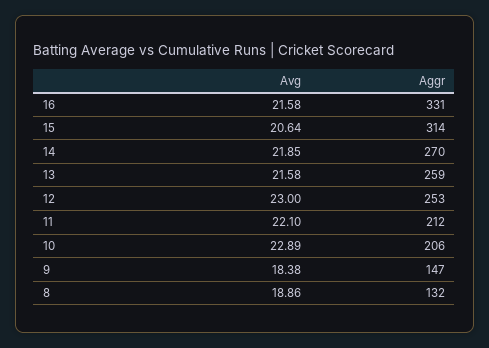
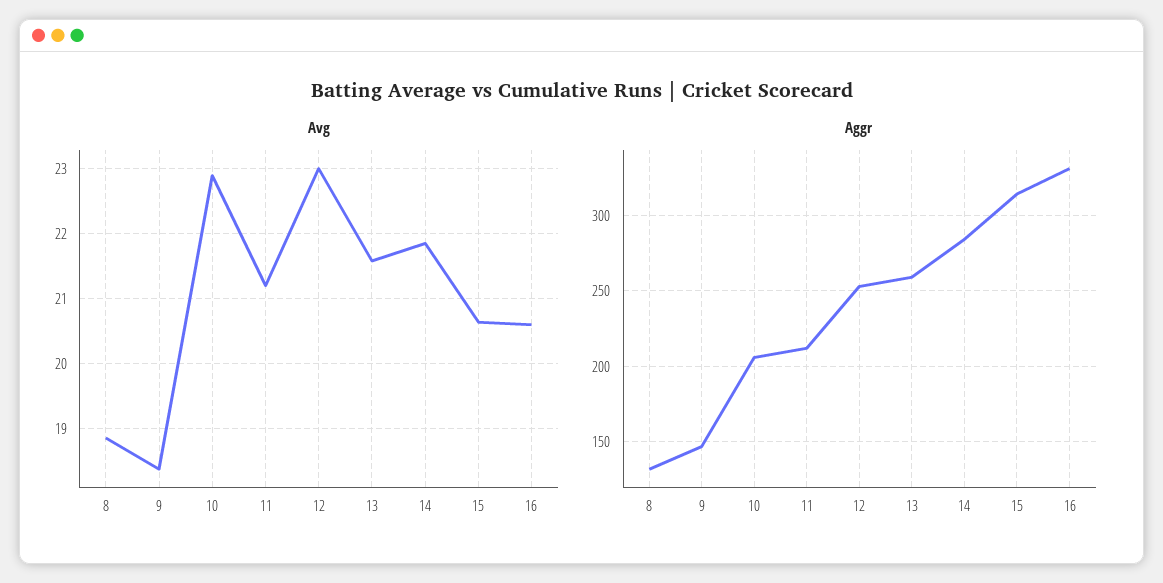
Avg, 16: 21.58 -> 20.6
Aggr, 14: 270 -> 285
Avg, 11: 22.1 -> 21.2

